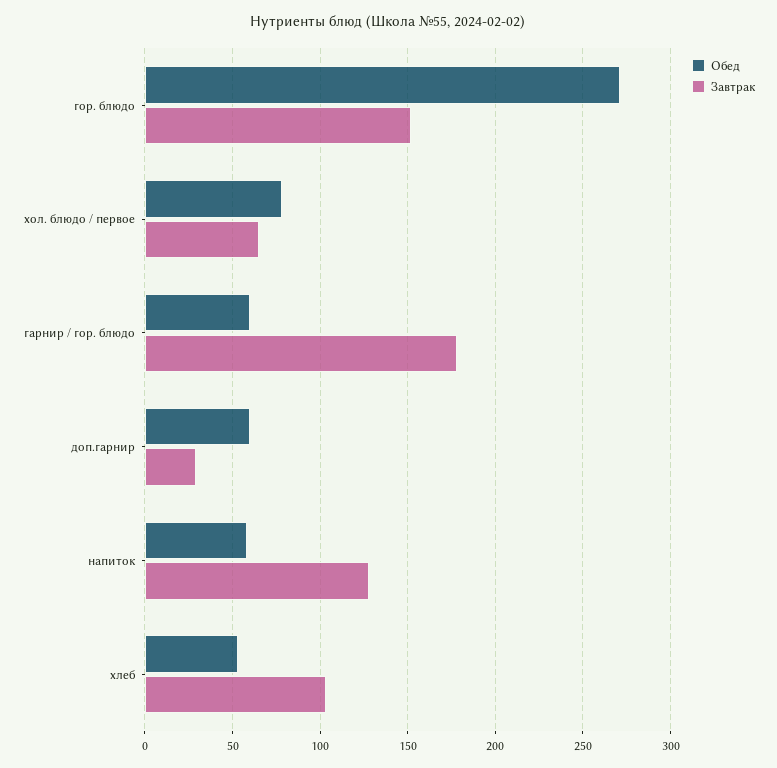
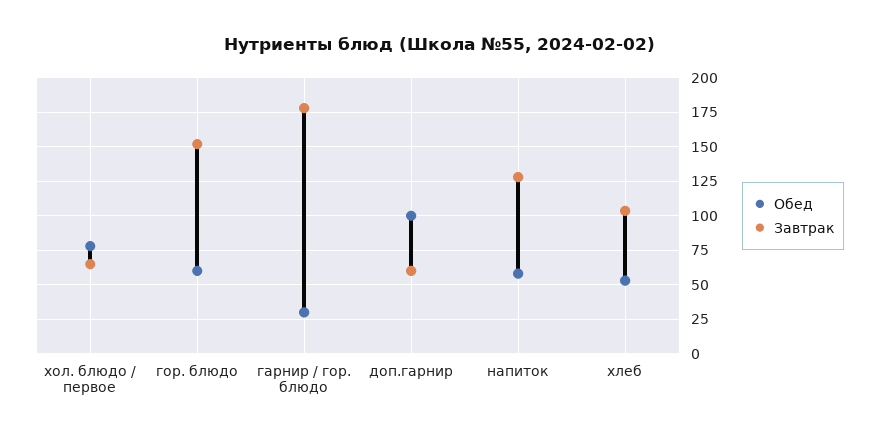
Обед, гор. блюдо: 270 -> 60
Обед, гарнир / гор. блюдо: 60 -> 30
Обед, доп.гарнир: 60 -> 100
Завтрак, доп.гарнир: 30 -> 60

